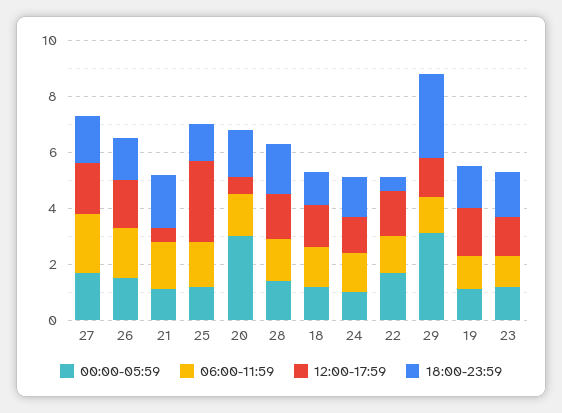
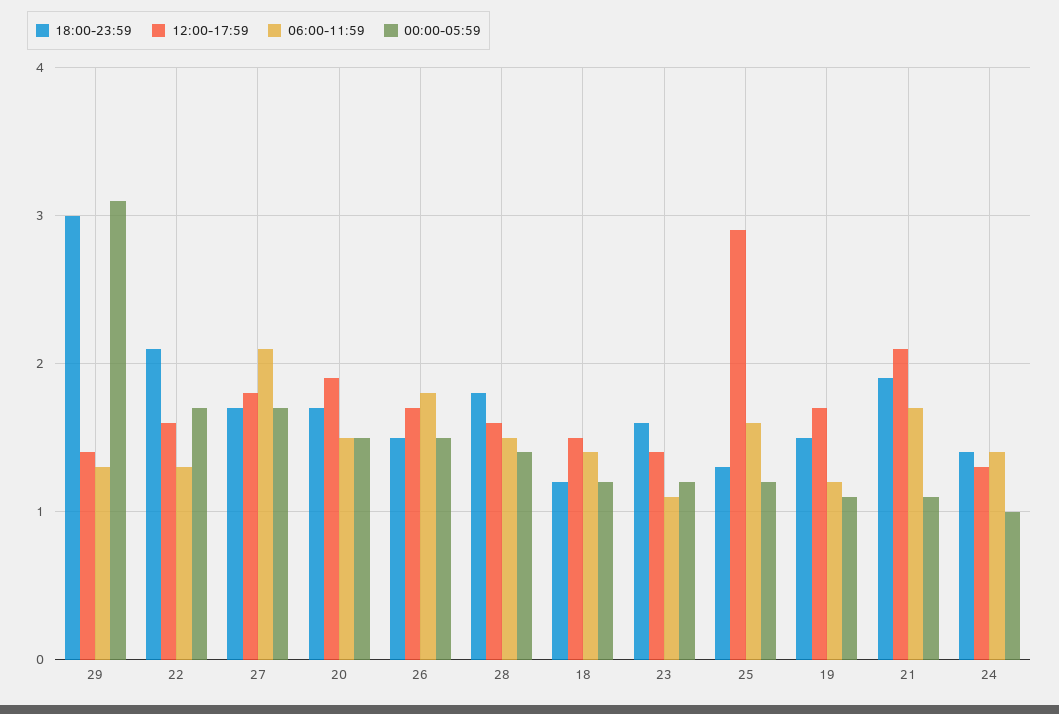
12:00-17:59, 21: 0.5 -> 2.1
00:00-05:59, 20: 3 -> 1.5
12:00-17:59, 20: 0.5 -> 1.9
18:00-23:59, 22: 0.5 -> 2.1

